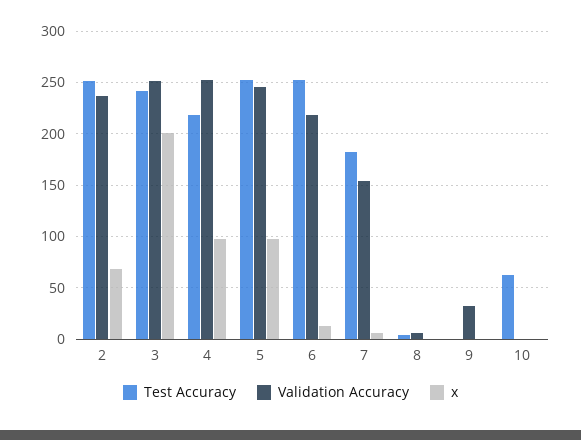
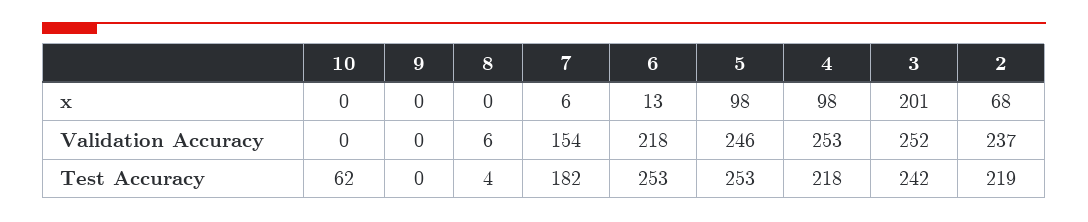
Test Accuracy, 2: 250 -> 219
Validation Accuracy, 9: 30 -> 0

